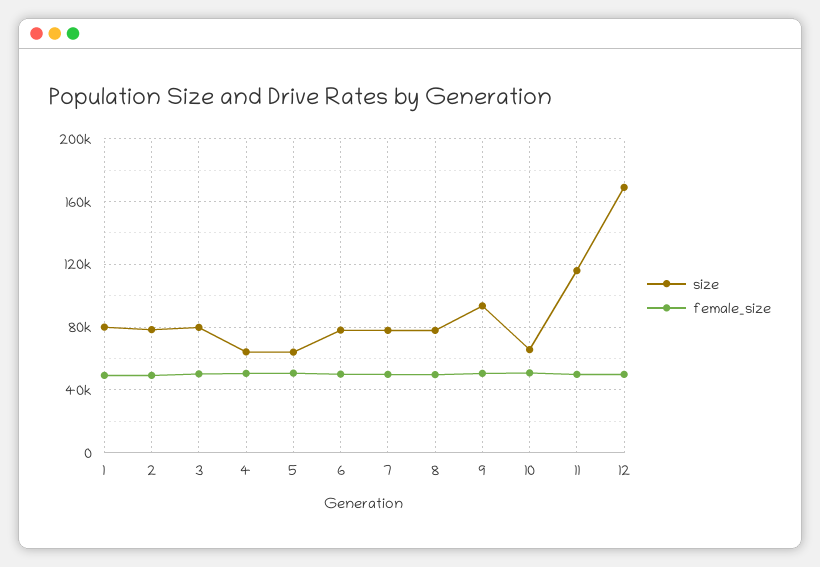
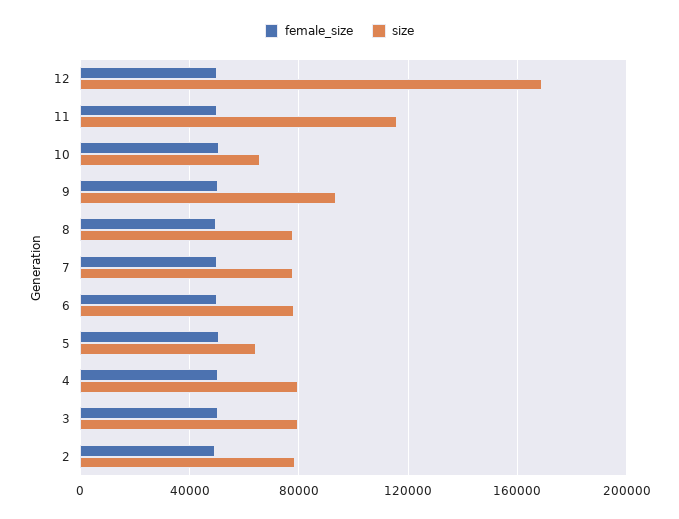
size, 1: 80000 -> none
female_size, 1: 50000 -> none
size, 4: 65000 -> 80000

